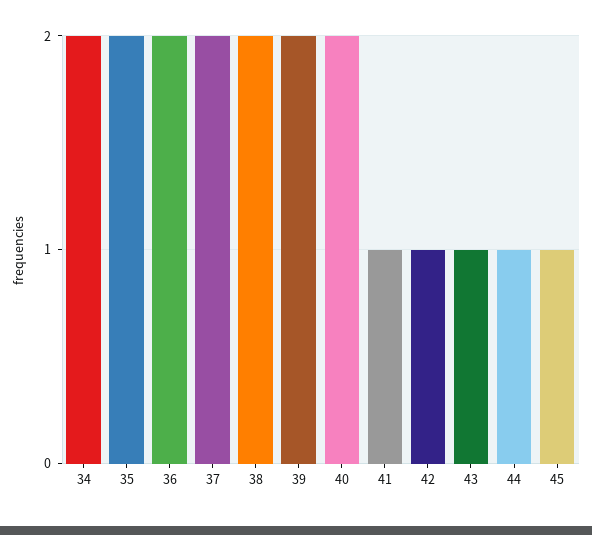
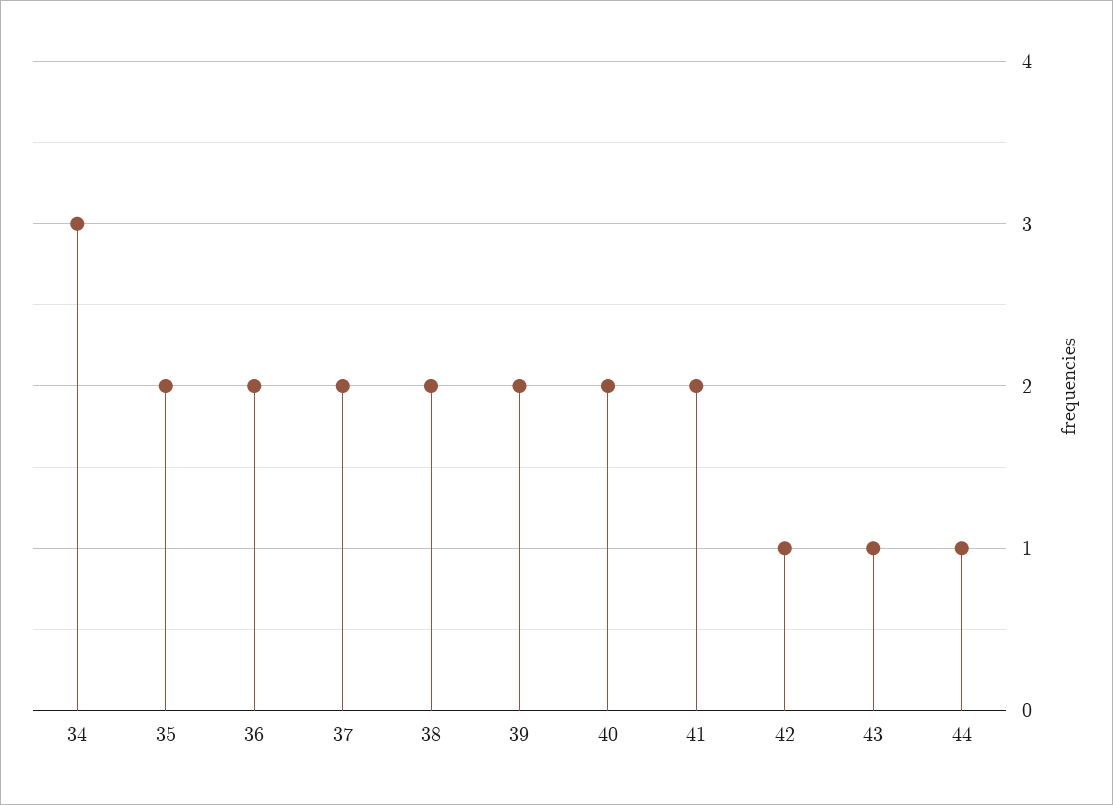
34: 2 -> 3
41: 1 -> 2
45: 1 -> none

